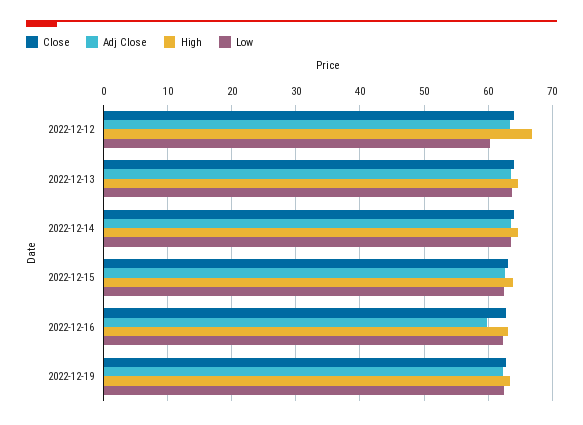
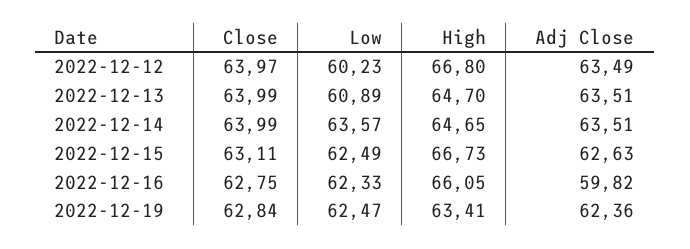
Low, 2022-12-13: 64 -> 60.89
High, 2022-12-15: 64 -> 66.73
High, 2022-12-16: 63 -> 66.05

